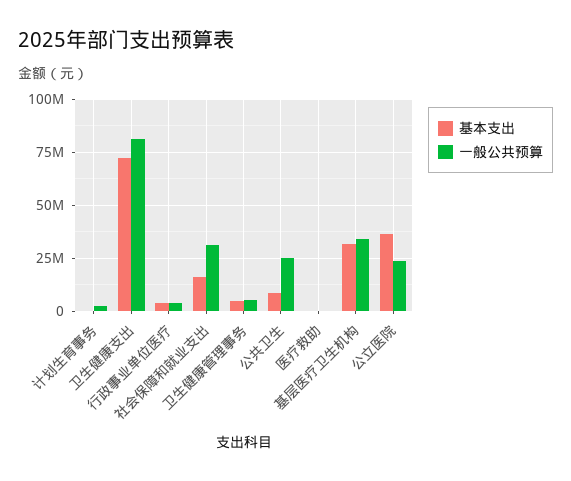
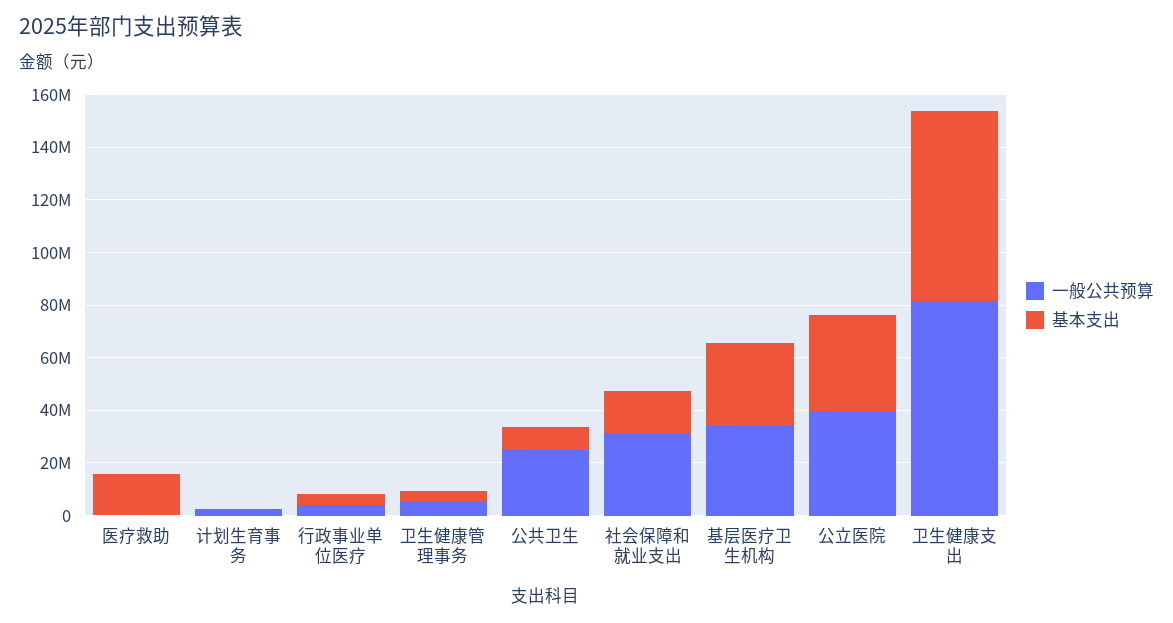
基本支出, 医疗救助: 0 -> 15000000
一般公共预算, 公立医院: 25000000 -> 40000000

